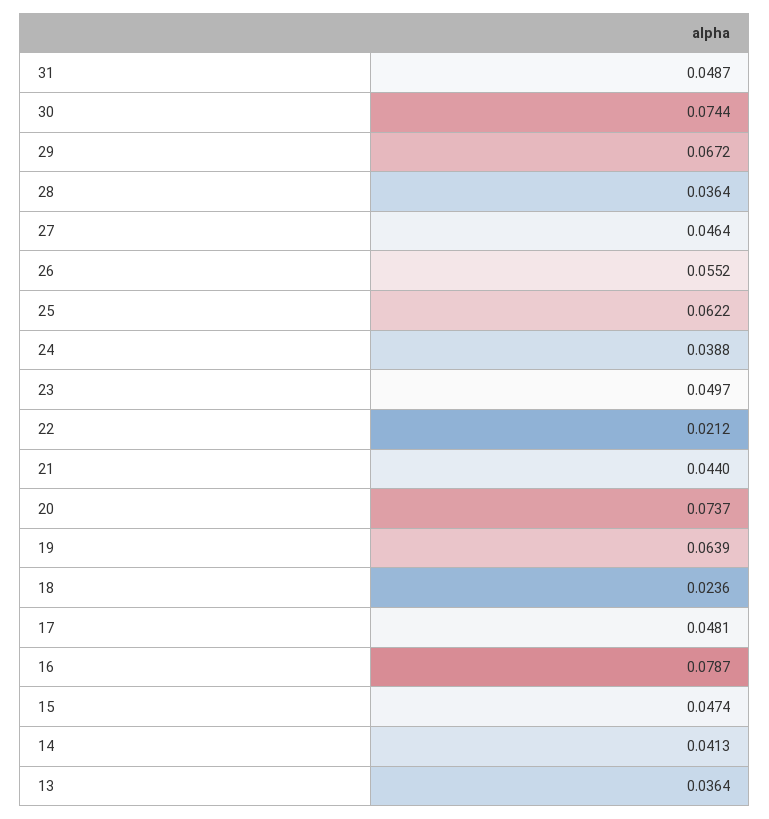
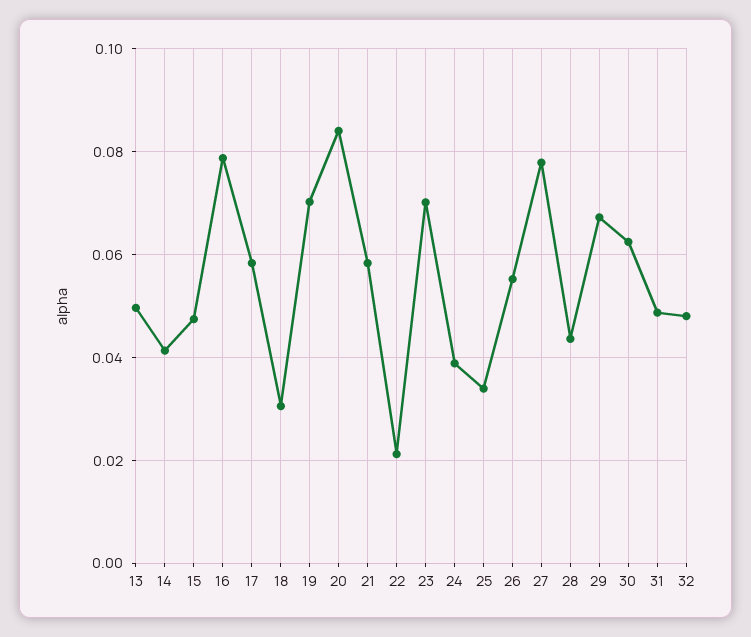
30: 0.0744 -> 0.062
28: 0.0364 -> 0.044
27: 0.0464 -> 0.078
25: 0.0622 -> 0.034
23: 0.0497 -> 0.07
21: 0.044 -> 0.058
20: 0.0737 -> 0.084
19: 0.0639 -> 0.07
18: 0.0236 -> 0.03
17: 0.0481 -> 0.058
13: 0.0364 -> 0.05
32: none -> 0.048

